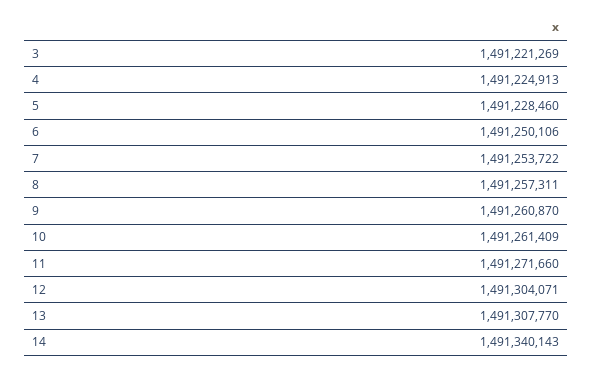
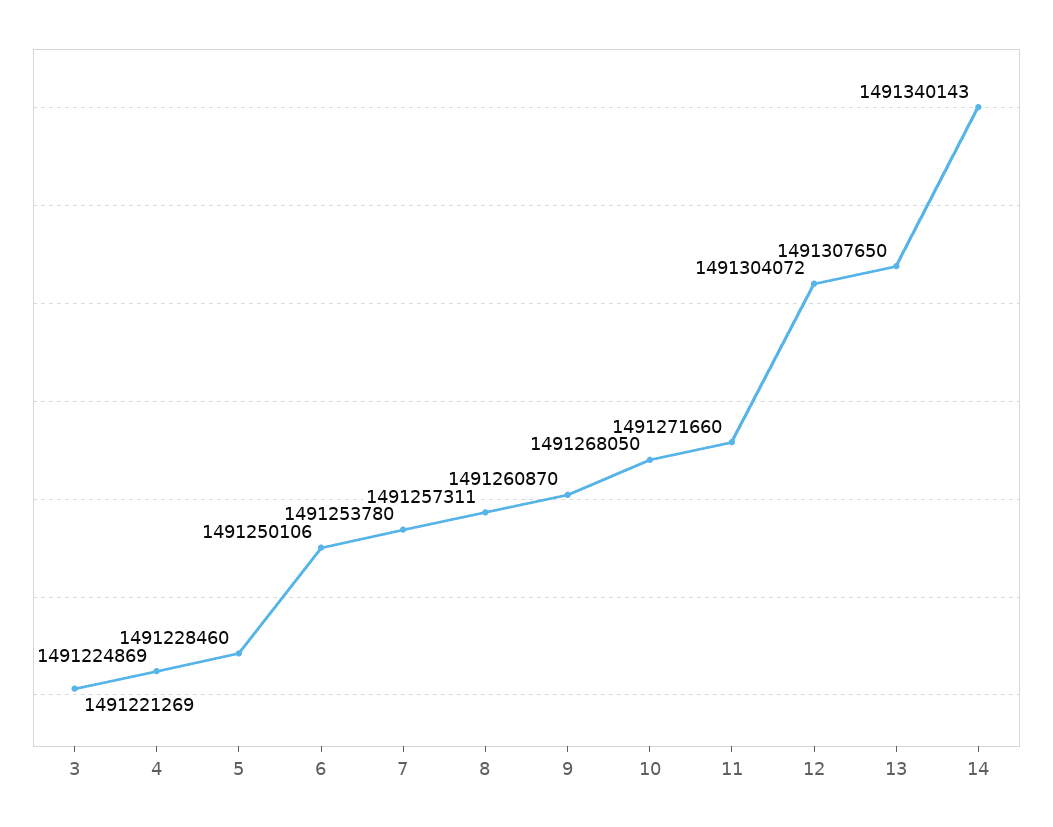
4: 1491224913 -> 1491224869
7: 1491253722 -> 1491253780
10: 1491261409 -> 1491268050
12: 1491304071 -> 1491304072
13: 1491307770 -> 1491307650

